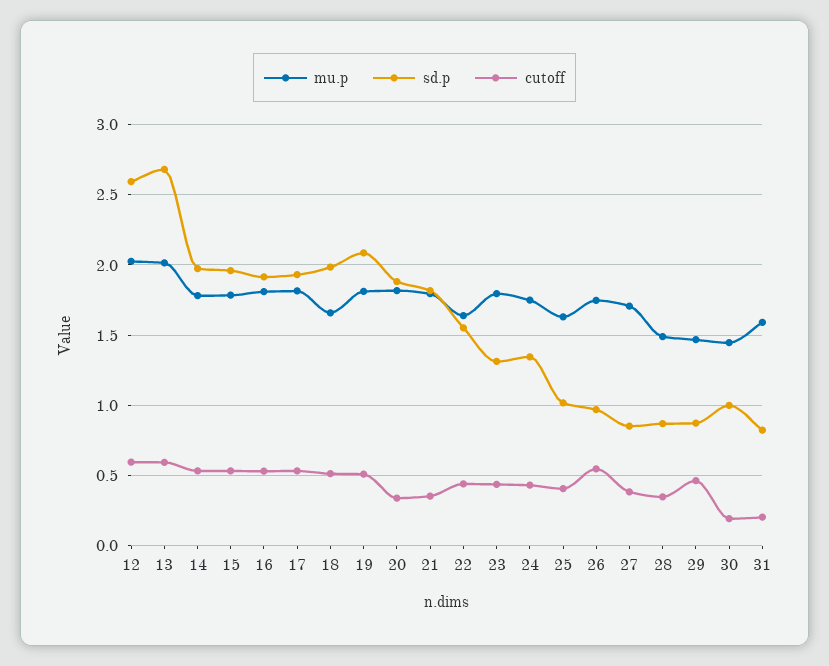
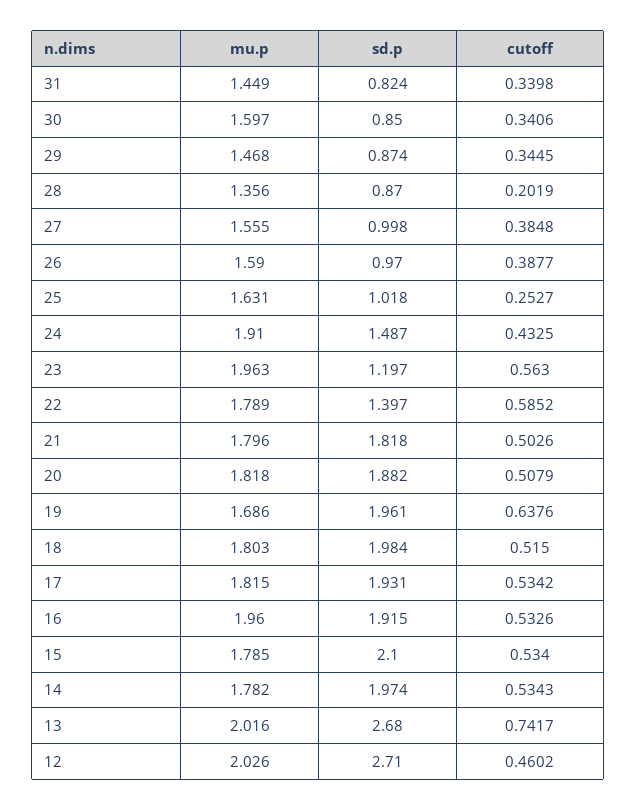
sd.p, 12: 2.6 -> 2.71
cutoff, 12: 0.6 -> 0.4602
cutoff, 13: 0.6 -> 0.7417
sd.p, 15: 1.95 -> 2.1
mu.p, 16: 1.8 -> 1.96
mu.p, 18: 1.65 -> 1.803
mu.p, 19: 1.8 -> 1.686
sd.p, 19: 2.1 -> 1.961
cutoff, 19: 0.5 -> 0.6376
cutoff, 20: 0.35 -> 0.5079
cutoff, 21: 0.35 -> 0.5026
mu.p, 22: 1.65 -> 1.789
sd.p, 22: 1.55 -> 1.397
cutoff, 22: 0.45 -> 0.5852
mu.p, 23: 1.8 -> 1.963
sd.p, 23: 1.3 -> 1.197
cutoff, 23: 0.45 -> 0.563
mu.p, 24: 1.75 -> 1.91
sd.p, 24: 1.35 -> 1.487
cutoff, 25: 0.4 -> 0.2527
mu.p, 26: 1.75 -> 1.59
cutoff, 26: 0.55 -> 0.3877
mu.p, 27: 1.7 -> 1.555
sd.p, 27: 0.85 -> 0.998
mu.p, 28: 1.5 -> 1.356
cutoff, 28: 0.35 -> 0.2019
cutoff, 29: 0.45 -> 0.3445
mu.p, 30: 1.45 -> 1.597
sd.p, 30: 1 -> 0.85
cutoff, 30: 0.2 -> 0.3406
mu.p, 31: 1.6 -> 1.449
cutoff, 31: 0.2 -> 0.3398

